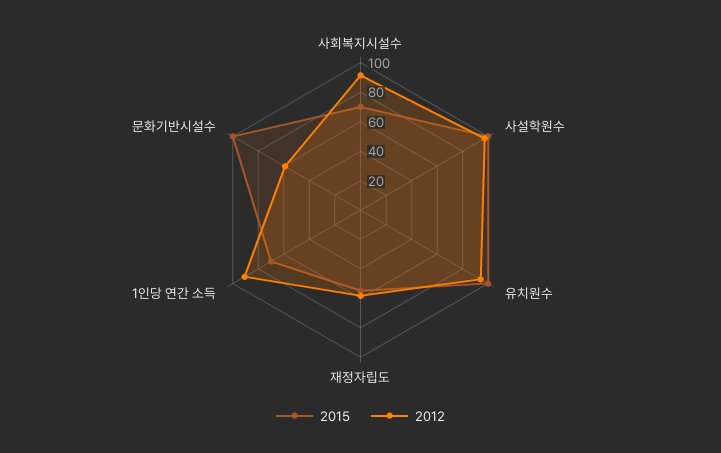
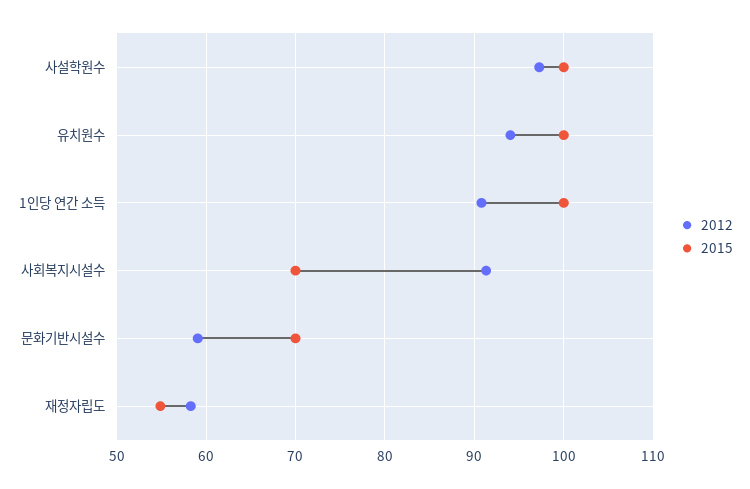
2015, 1인당 연간 소득: 70 -> 100
2015, 문화기반시설수: 100 -> 70

